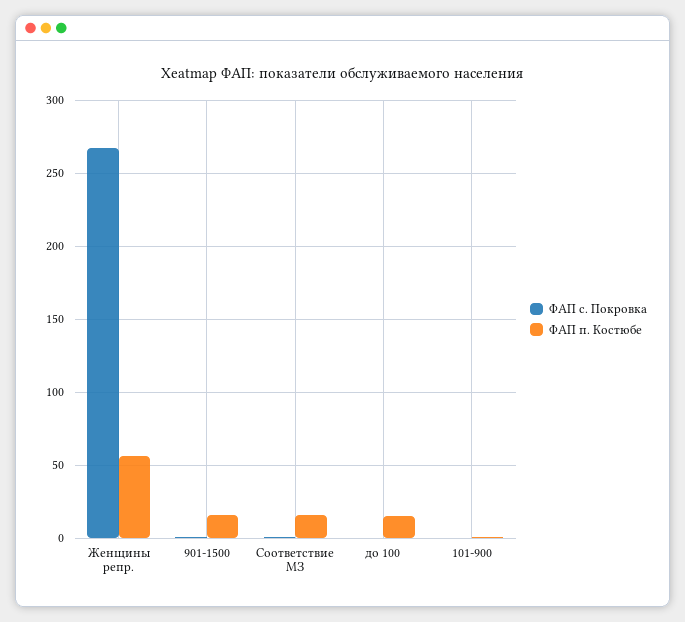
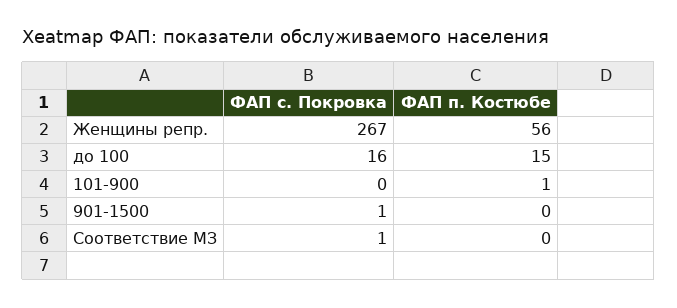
ФАП п. Костюбе, 901-1500: 15 -> 0
ФАП п. Костюбе, Соответствие МЗ: 15 -> 0
ФАП с. Покровка, до 100: 0 -> 16

